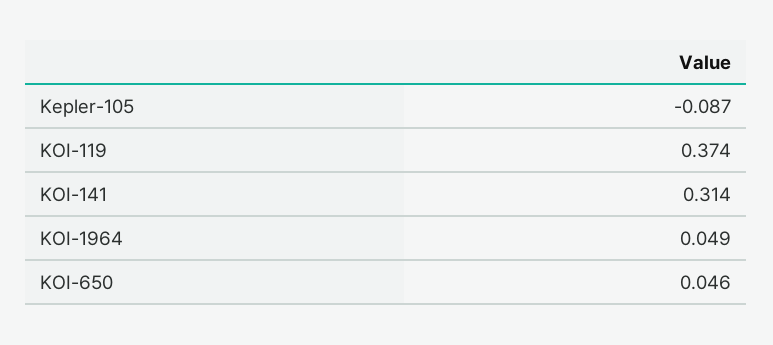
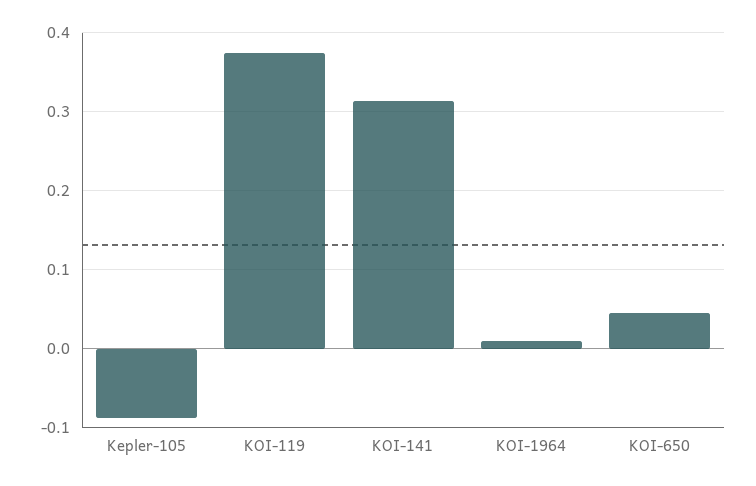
KOI-1964: 0.049 -> 0.01

